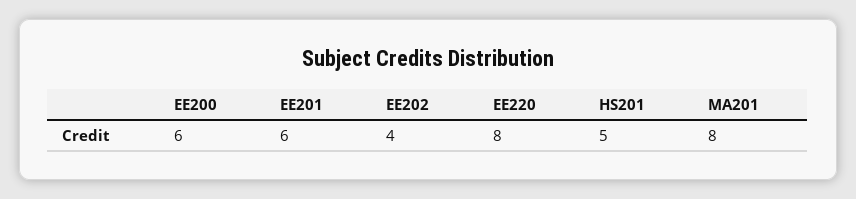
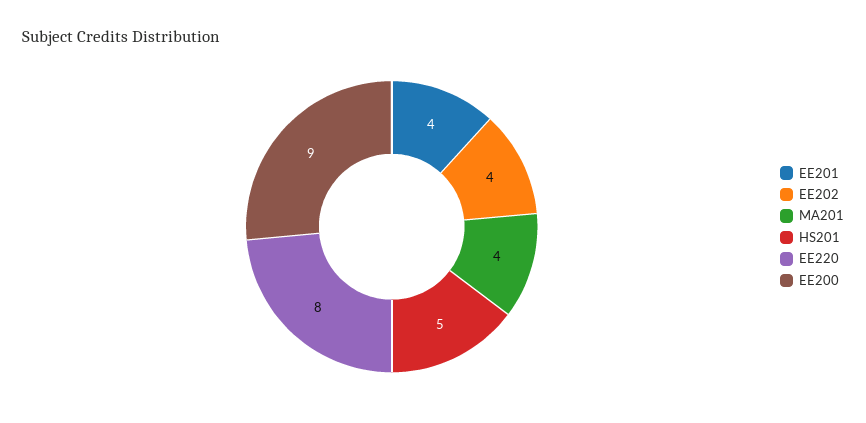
EE200: 6 -> 9
EE201: 6 -> 4
MA201: 8 -> 4

